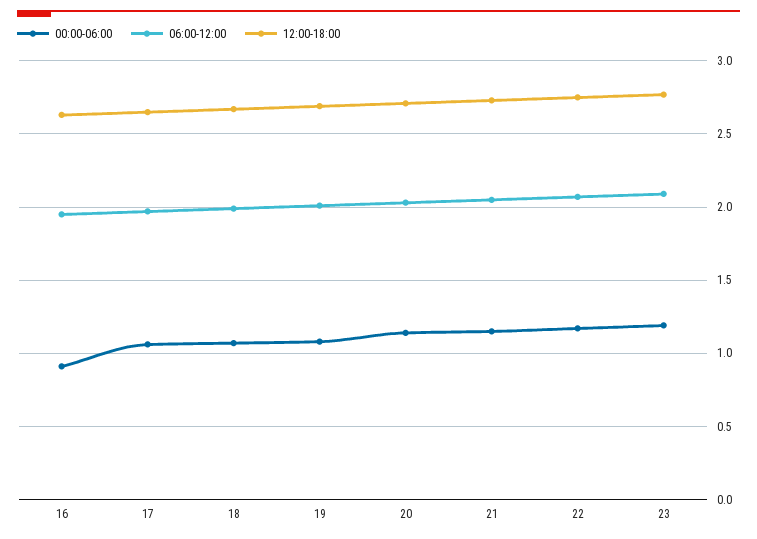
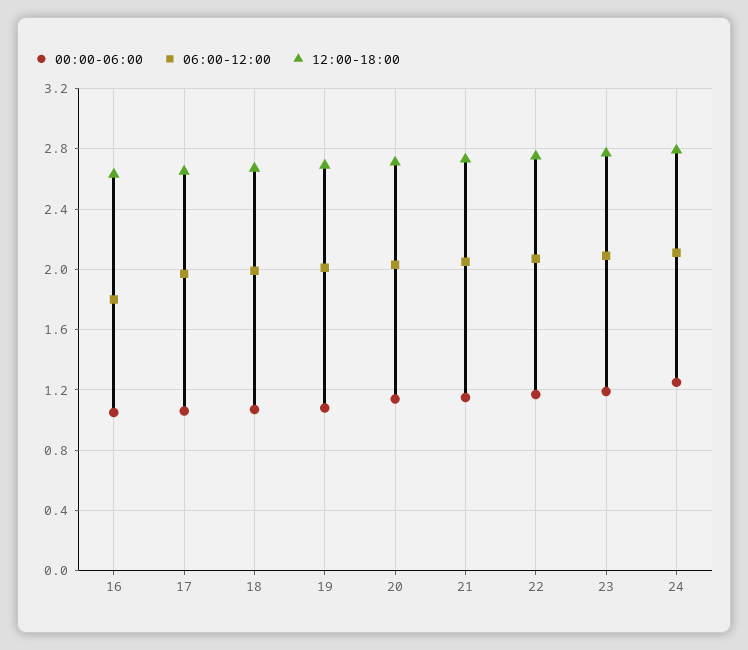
00:00-06:00, 16: 0.9 -> 1.05
06:00-12:00, 16: 1.95 -> 1.8
00:00-06:00, 24: none -> 1.25
06:00-12:00, 24: none -> 2.1
12:00-18:00, 24: none -> 2.8

